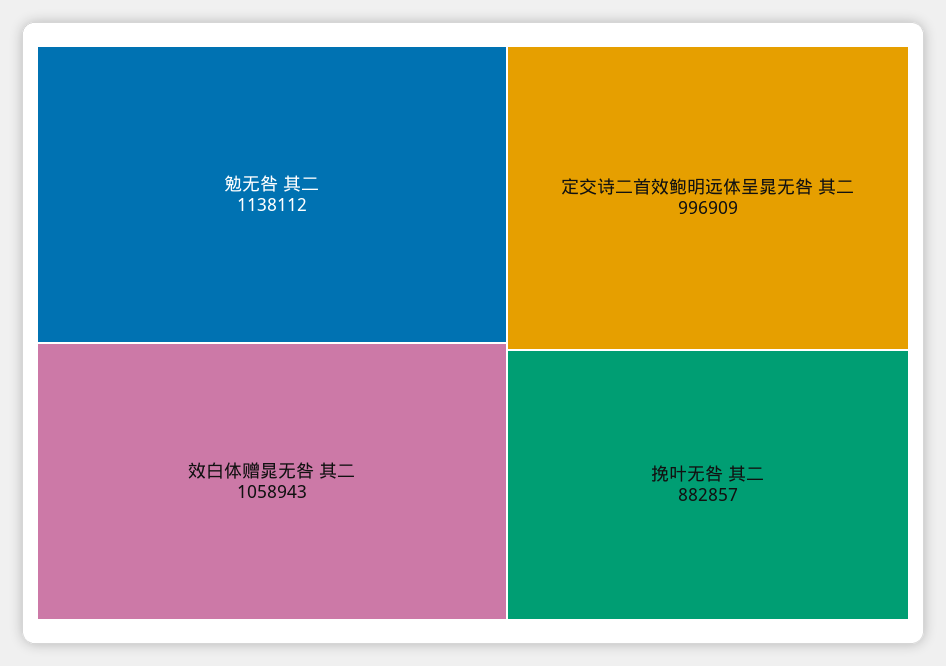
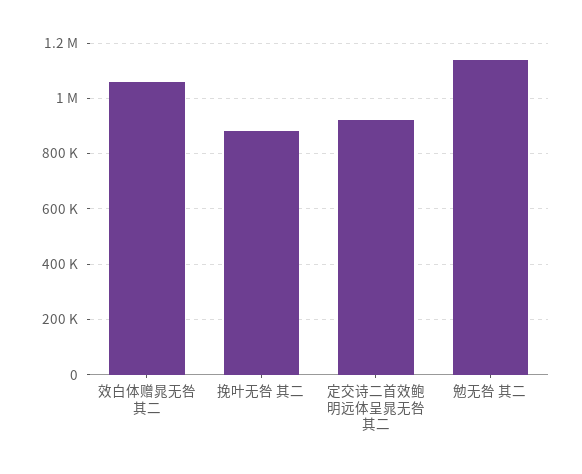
定交诗二首效鲍明远体呈晁无咎 其二: 996909 -> 925000

